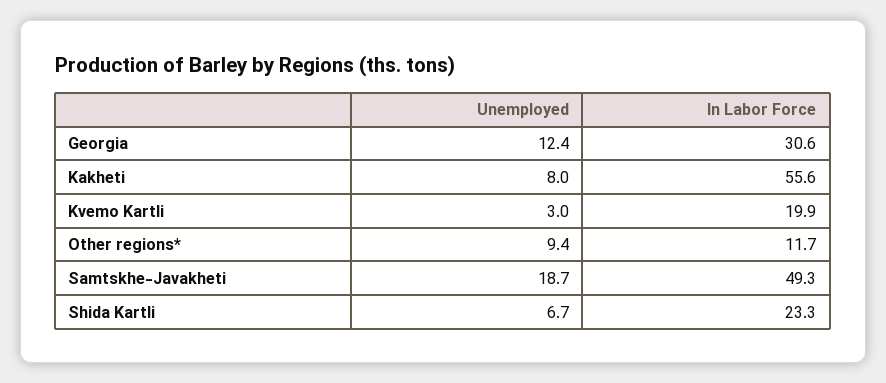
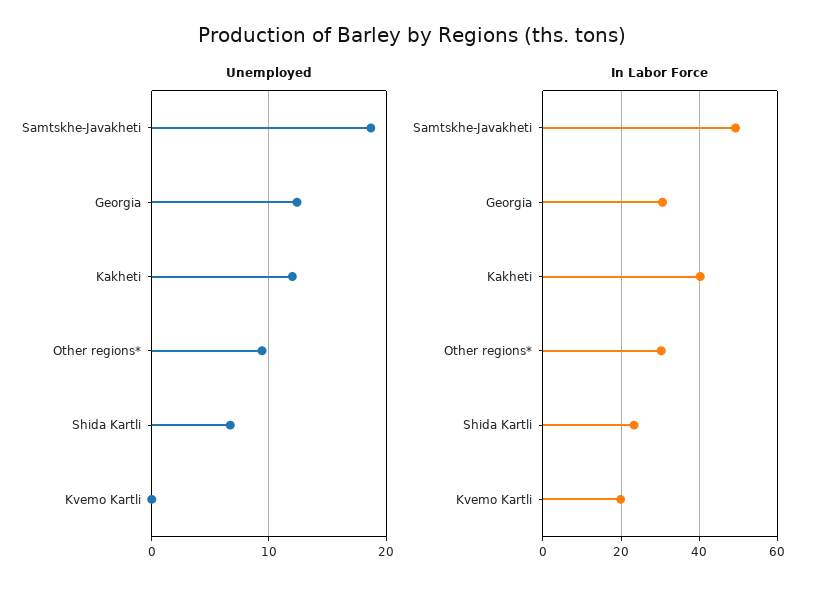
Unemployed, Kakheti: 8 -> 12
In Labor Force, Kakheti: 55.6 -> 40
Unemployed, Kvemo Kartli: 3 -> 0
In Labor Force, Other regions*: 11.7 -> 30

